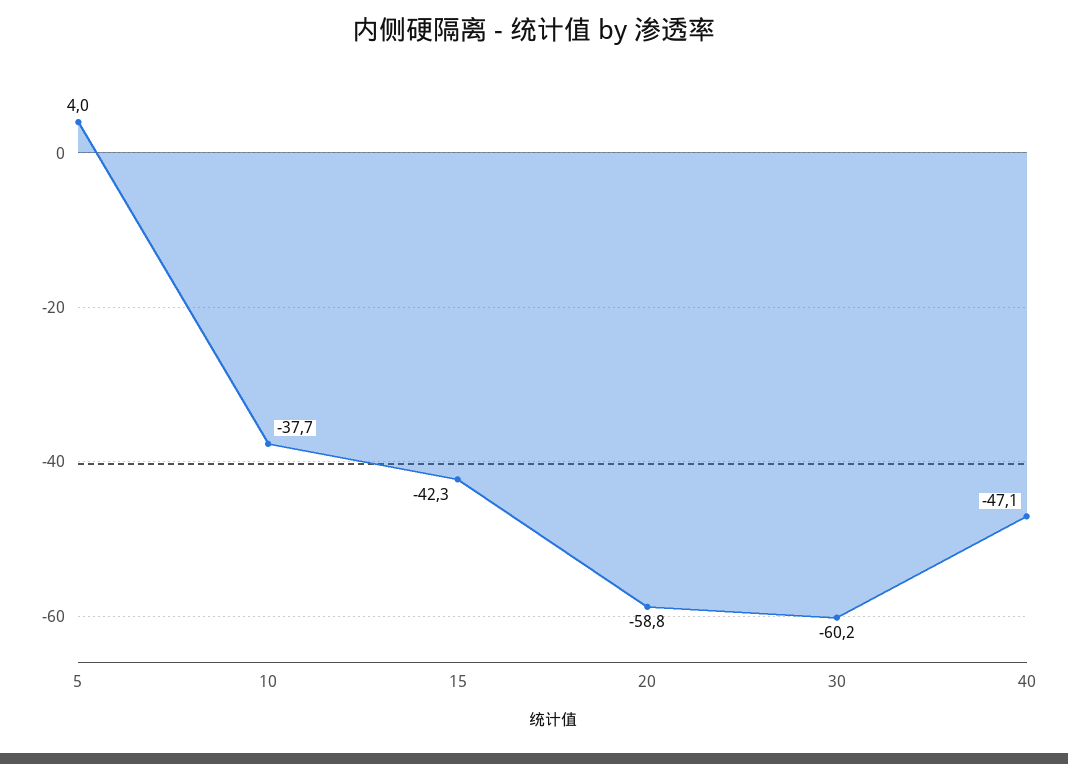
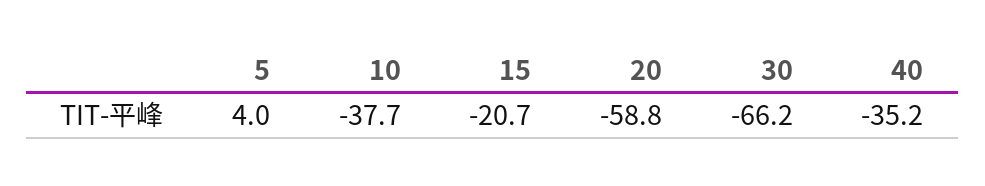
15: -42.3 -> -20.7
30: -60.2 -> -66.2
40: -47.1 -> -35.2

